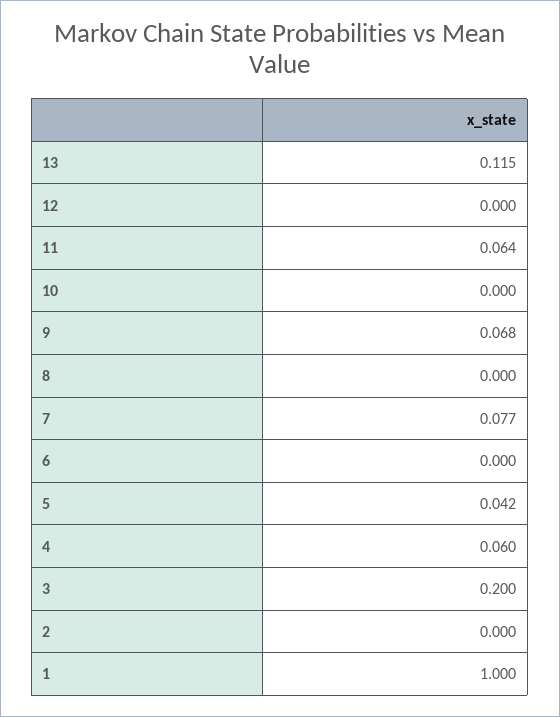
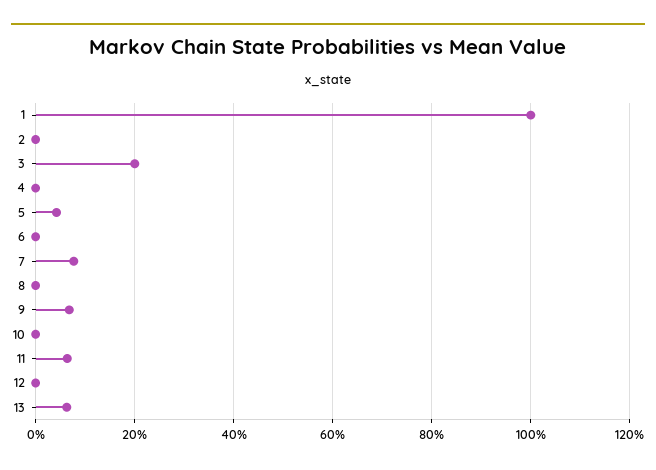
13: 0.115 -> 0.06
4: 0.06 -> 0

